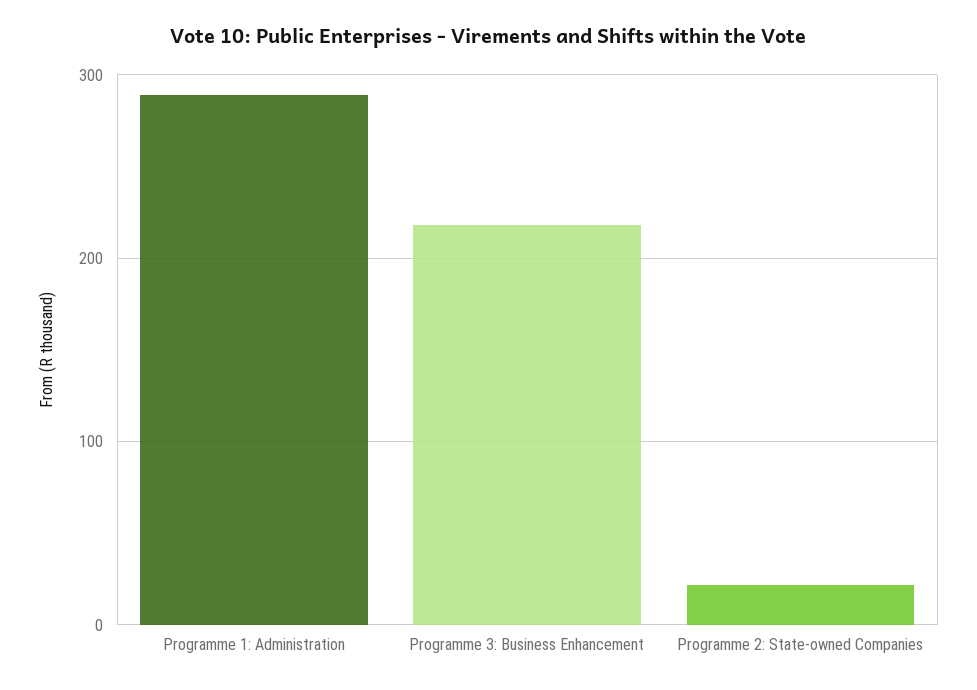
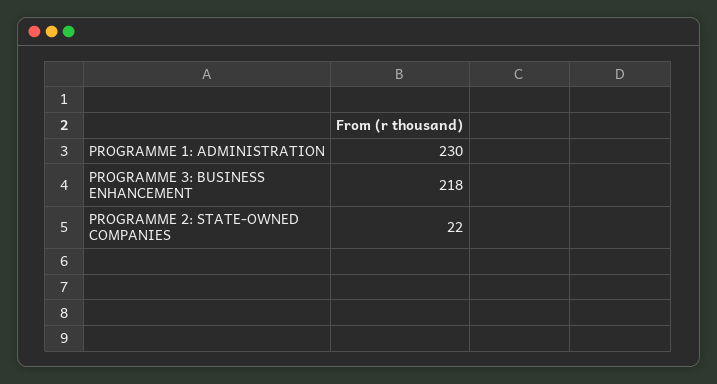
Programme 1: Administration: 290 -> 230

